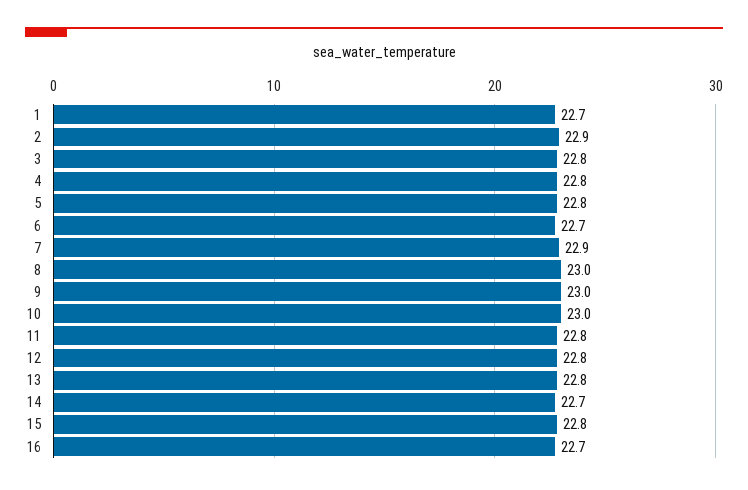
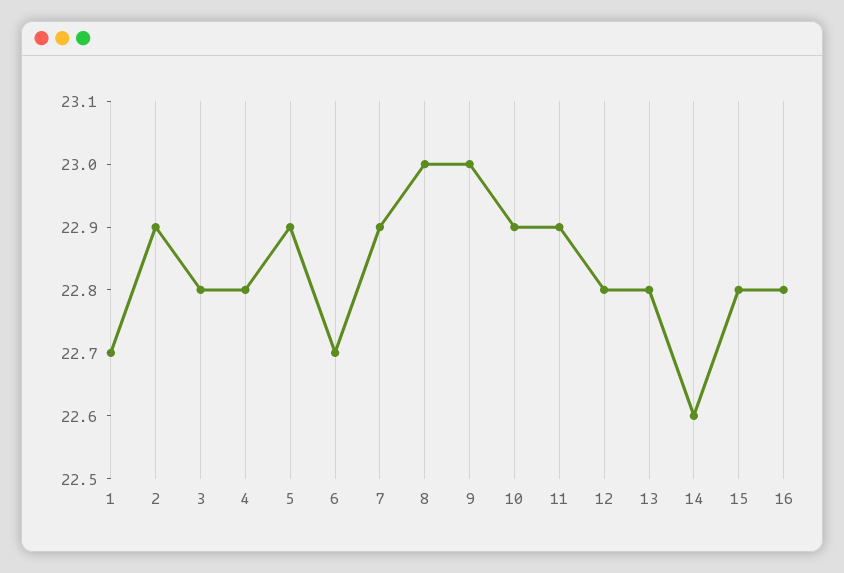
5: 22.8 -> 22.9
10: 23 -> 22.9
11: 22.8 -> 22.9
14: 22.7 -> 22.6
16: 22.7 -> 22.8

